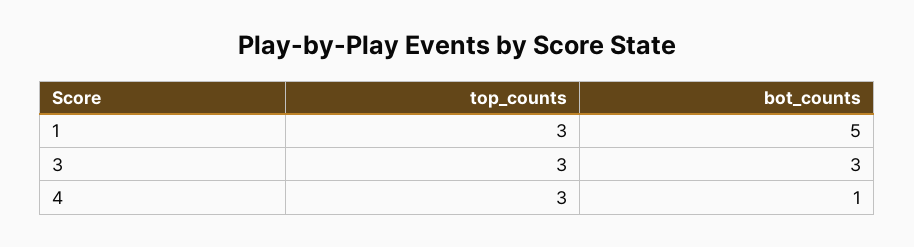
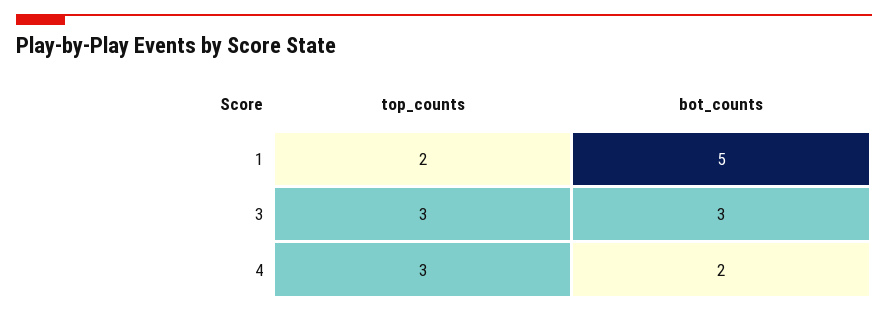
top_counts, 1: 3 -> 2
bot_counts, 4: 1 -> 2

